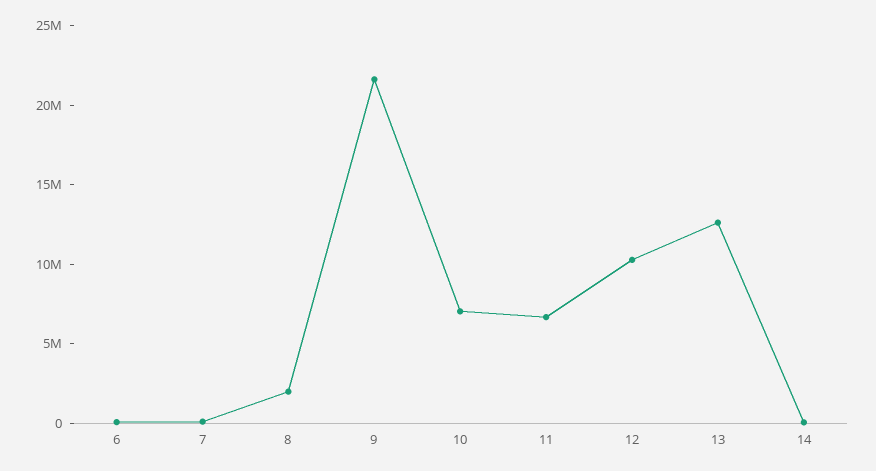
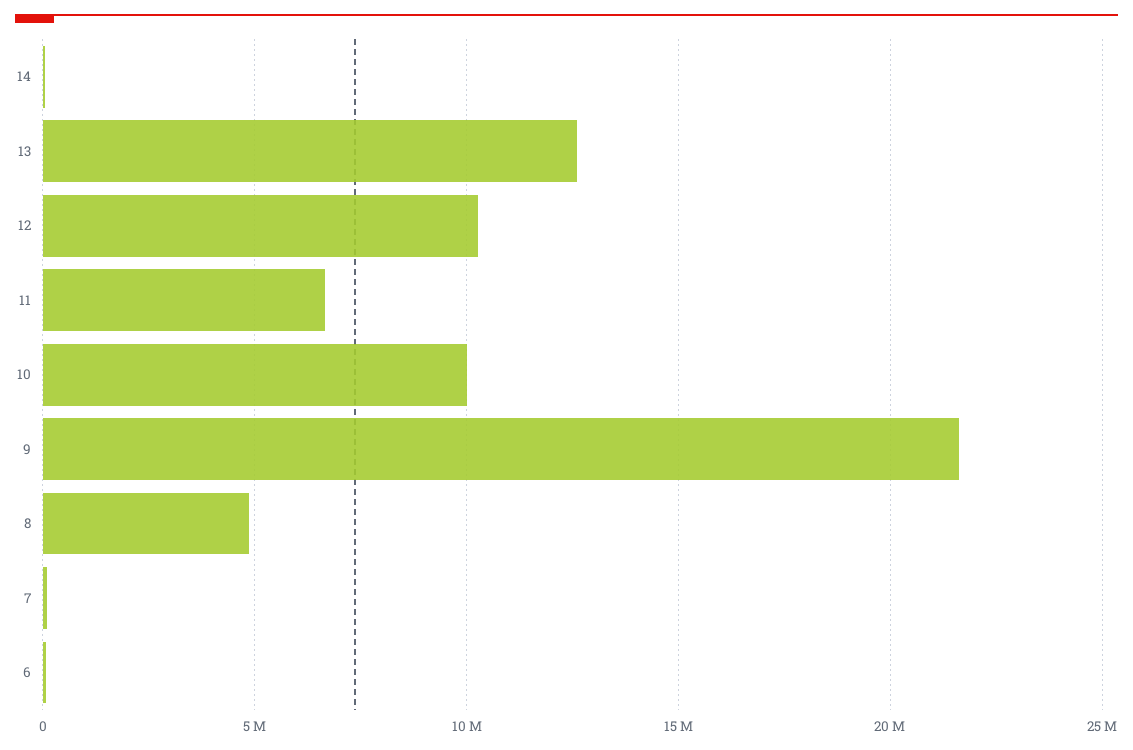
8: 2000000 -> 5000000
10: 7000000 -> 10000000

